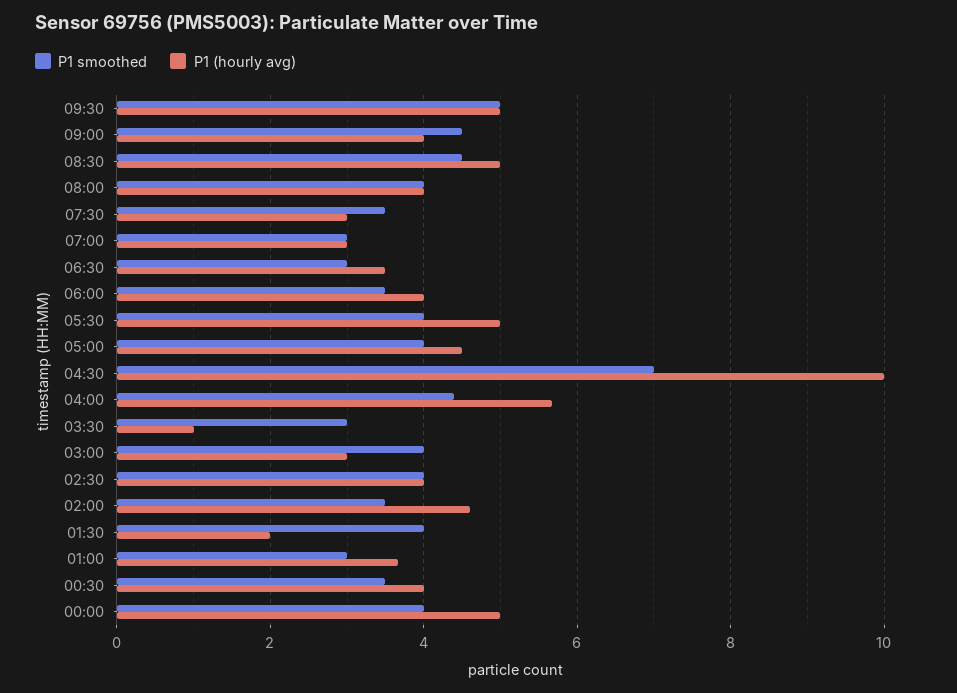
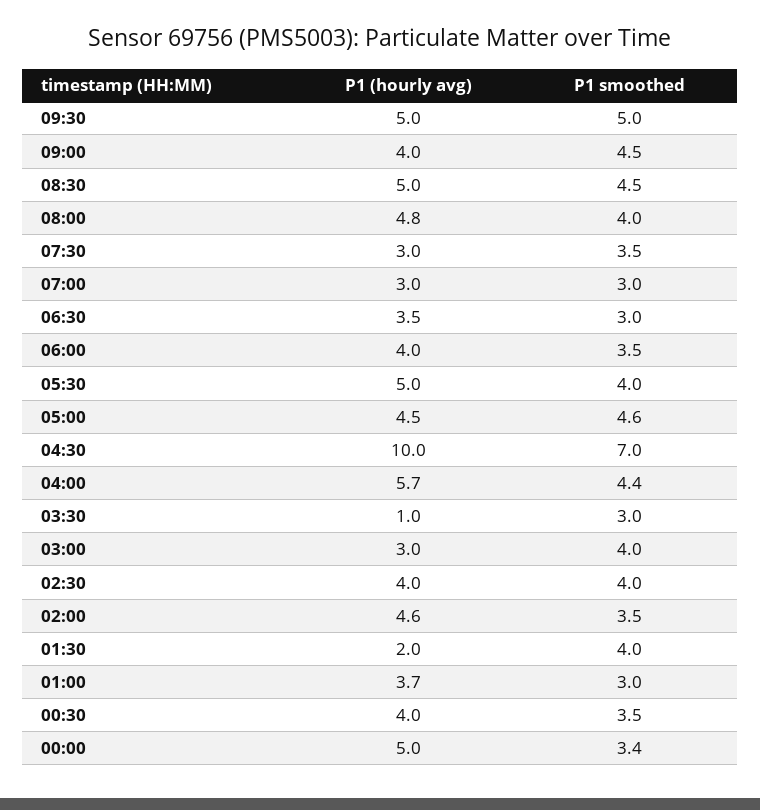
P1 (hourly avg), 08:00: 4 -> 4.8
P1 smoothed, 05:00: 4 -> 4.6
P1 smoothed, 00:00: 4 -> 3.4

